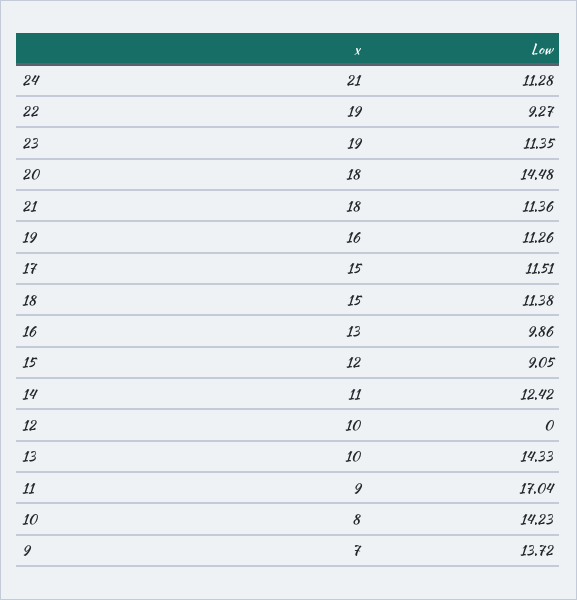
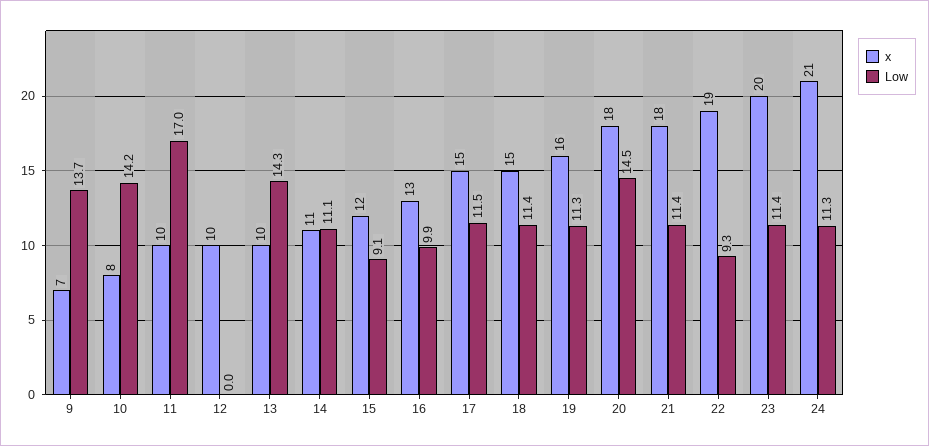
x, 23: 19 -> 20
Low, 14: 12.42 -> 11.1
x, 11: 9 -> 10

